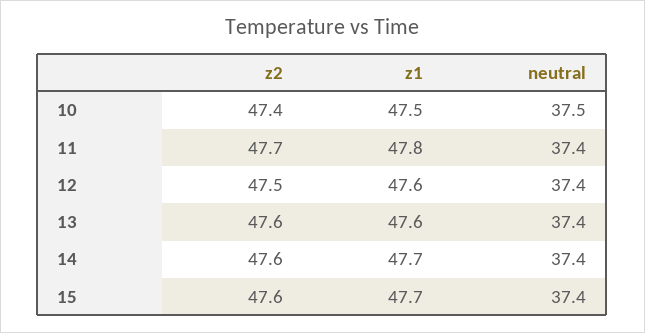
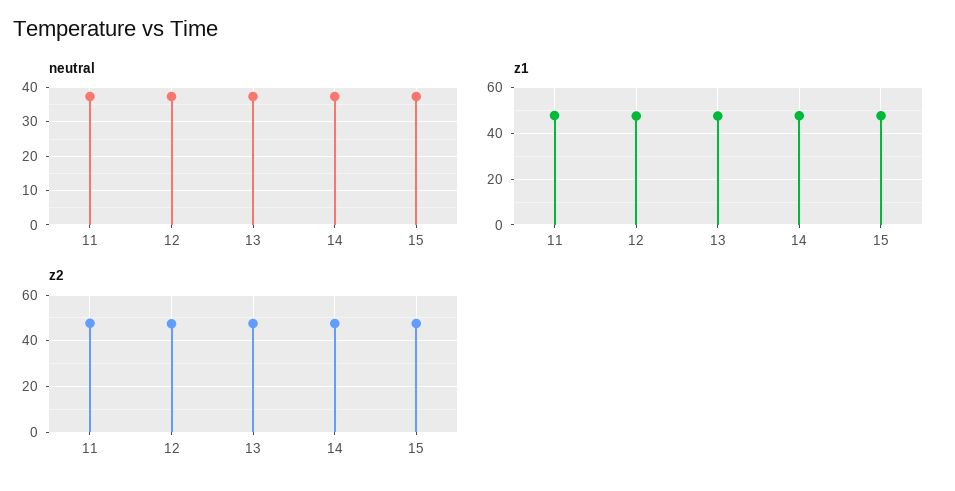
z2, 10: 47.4 -> none
z1, 10: 47.5 -> none
neutral, 10: 37.5 -> none

